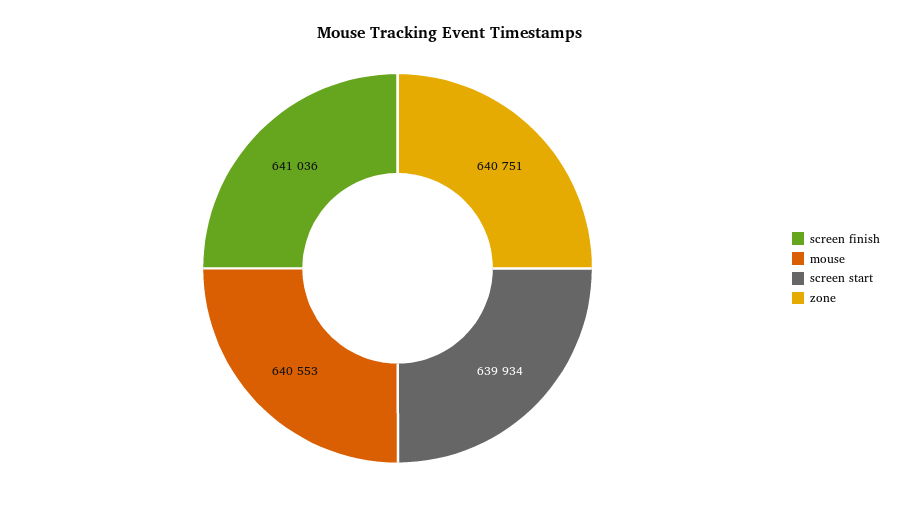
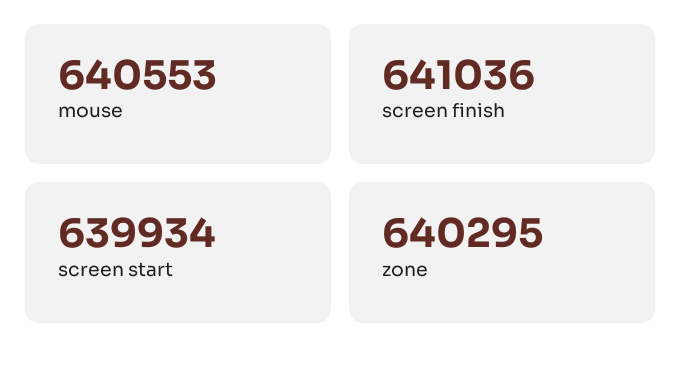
zone: 640751 -> 640295

